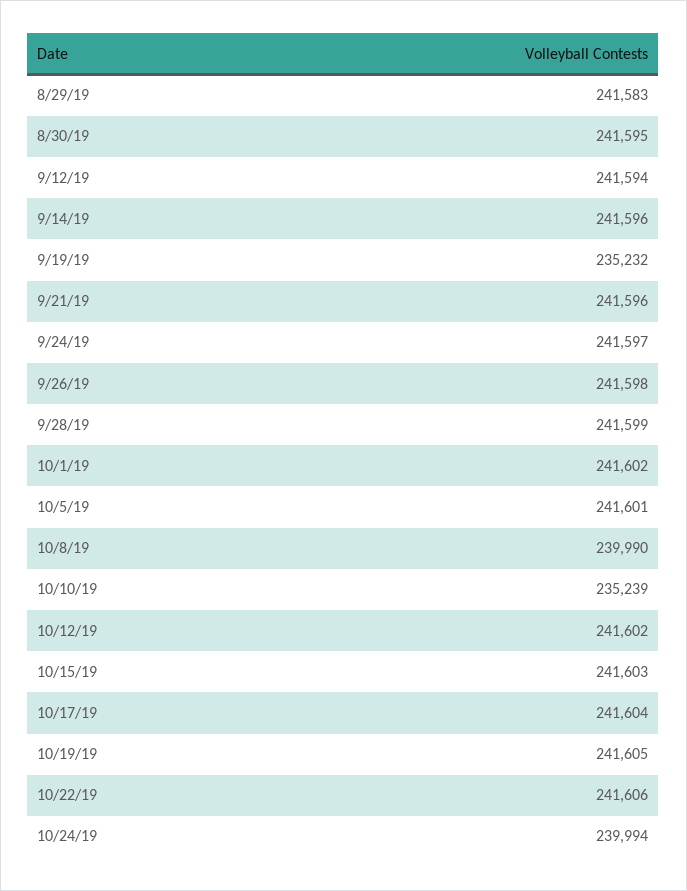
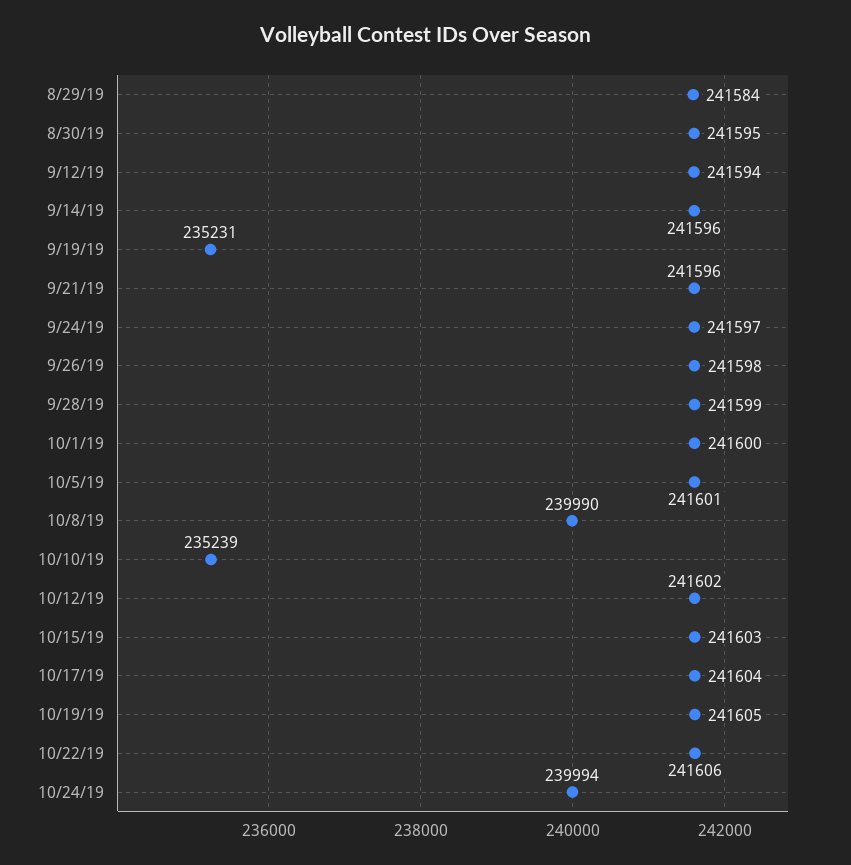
8/29/19: 241583 -> 241584
9/19/19: 235232 -> 235231
10/1/19: 241602 -> 241600

